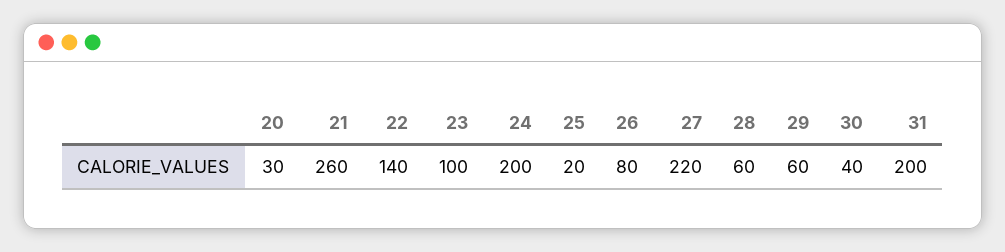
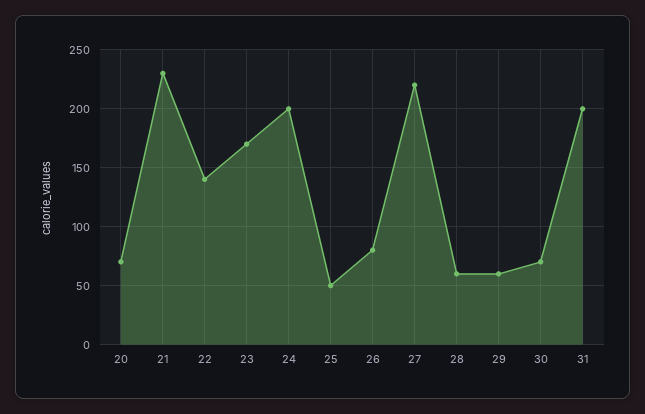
20: 30 -> 70
21: 260 -> 230
23: 100 -> 170
25: 20 -> 50
30: 40 -> 70

